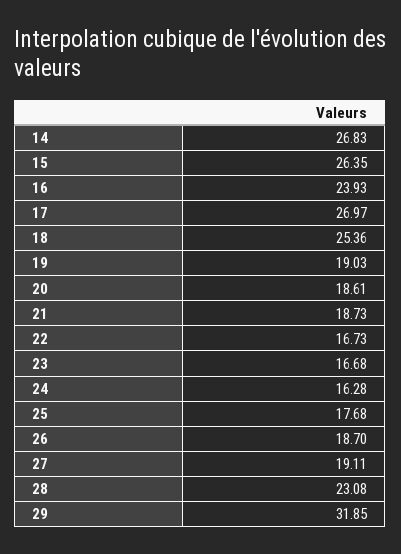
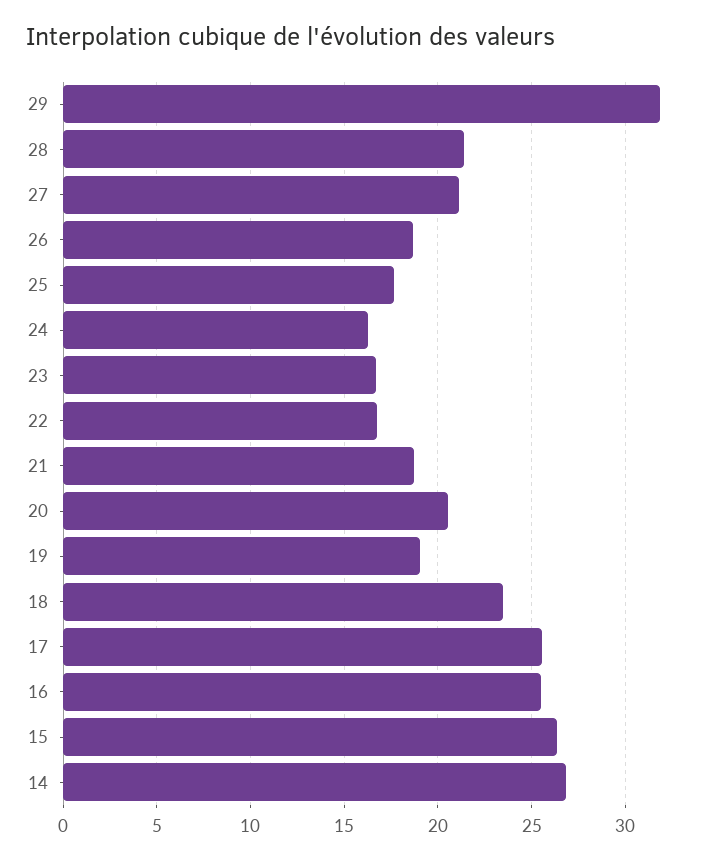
16: 23.93 -> 25.5
17: 26.97 -> 25.5
18: 25.36 -> 23.5
20: 18.61 -> 20.5
27: 19.11 -> 21
28: 23.08 -> 21.5

